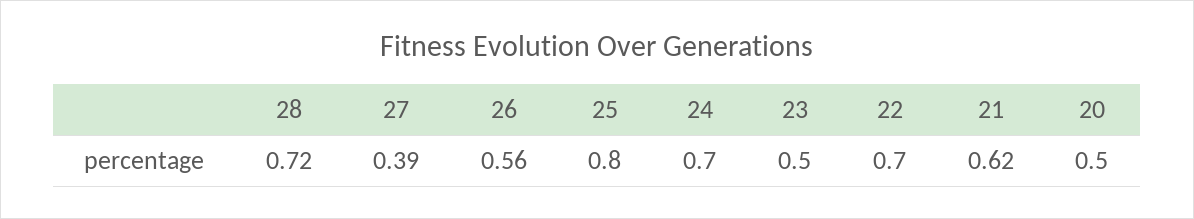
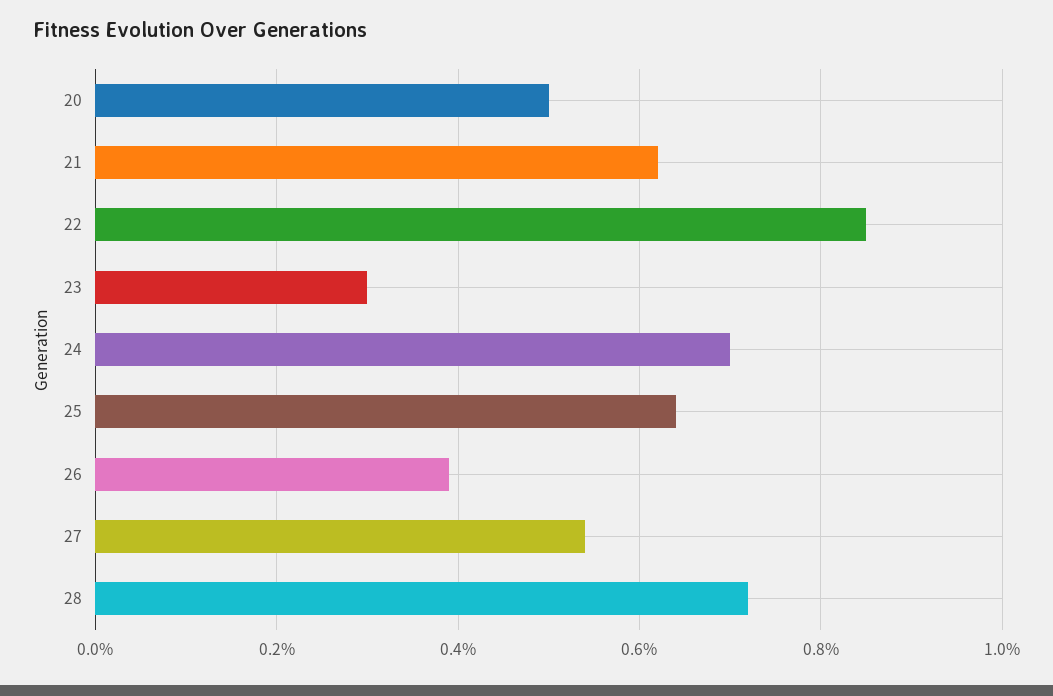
27: 0.39 -> 0.55
26: 0.56 -> 0.4
25: 0.8 -> 0.65
23: 0.5 -> 0.3
22: 0.7 -> 0.85

